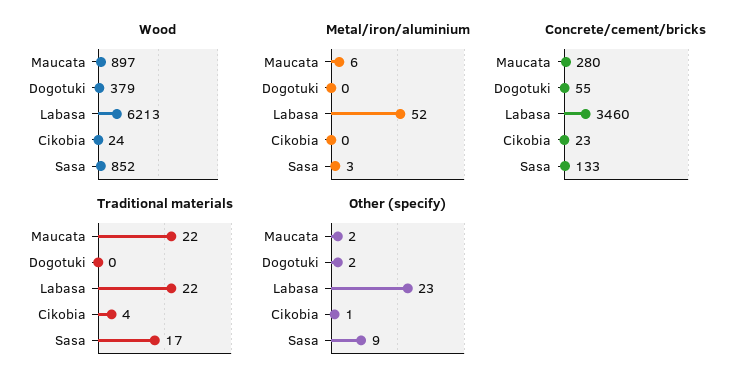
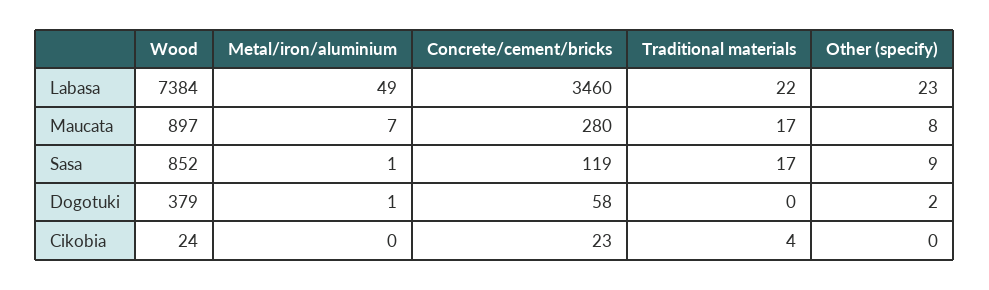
Wood, Labasa: 6213 -> 7384
Metal/iron/aluminium, Maucata: 6 -> 7
Metal/iron/aluminium, Dogotuki: 0 -> 1
Metal/iron/aluminium, Labasa: 52 -> 49
Metal/iron/aluminium, Sasa: 3 -> 1
Concrete/cement/bricks, Dogotuki: 55 -> 58
Concrete/cement/bricks, Sasa: 133 -> 119
Traditional materials, Maucata: 22 -> 17
Other (specify), Maucata: 2 -> 8
Other (specify), Cikobia: 1 -> 0

